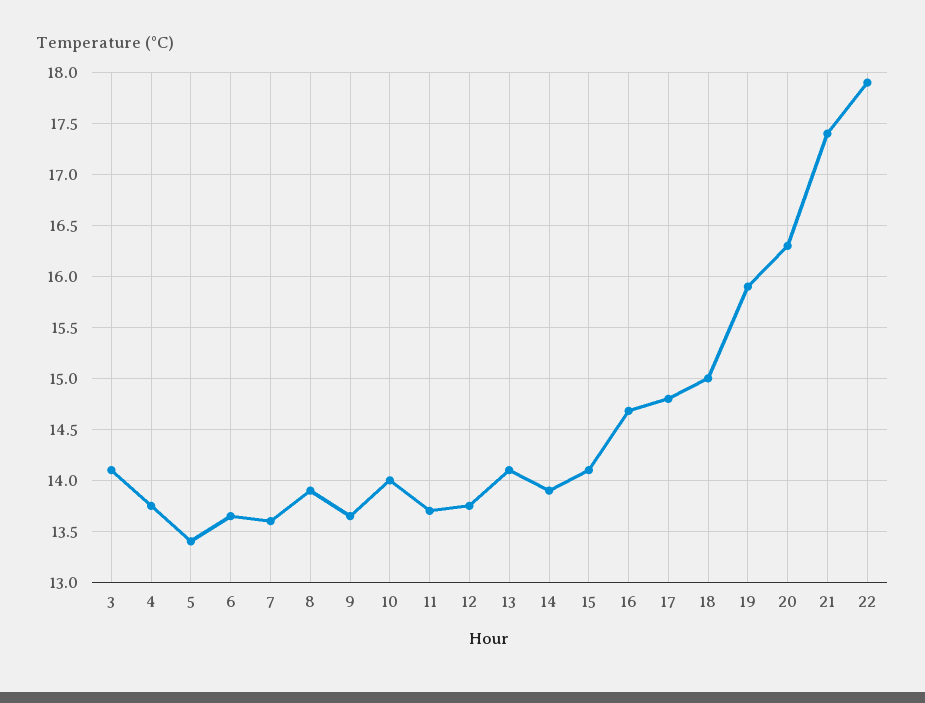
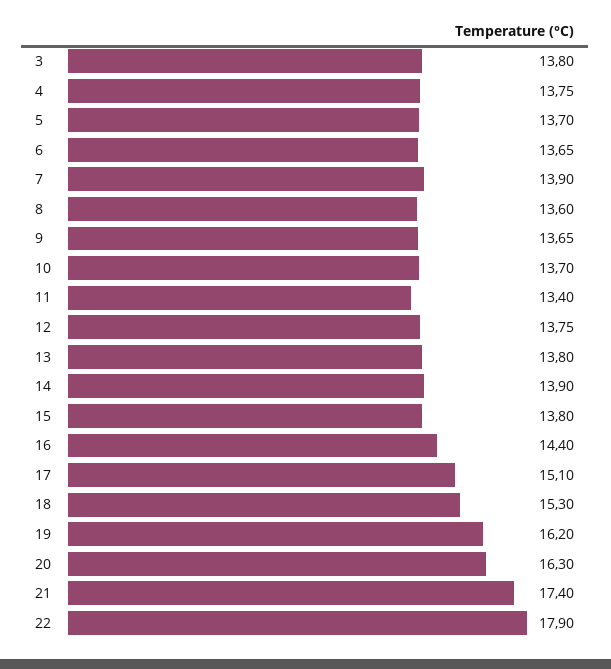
3: 14.1 -> 13.8
5: 13.4 -> 13.7
7: 13.6 -> 13.9
8: 13.9 -> 13.6
10: 14 -> 13.7
11: 13.7 -> 13.4
13: 14.1 -> 13.8
15: 14.1 -> 13.8
16: 14.7 -> 14.4
17: 14.8 -> 15.1
18: 15 -> 15.3
19: 15.9 -> 16.2

